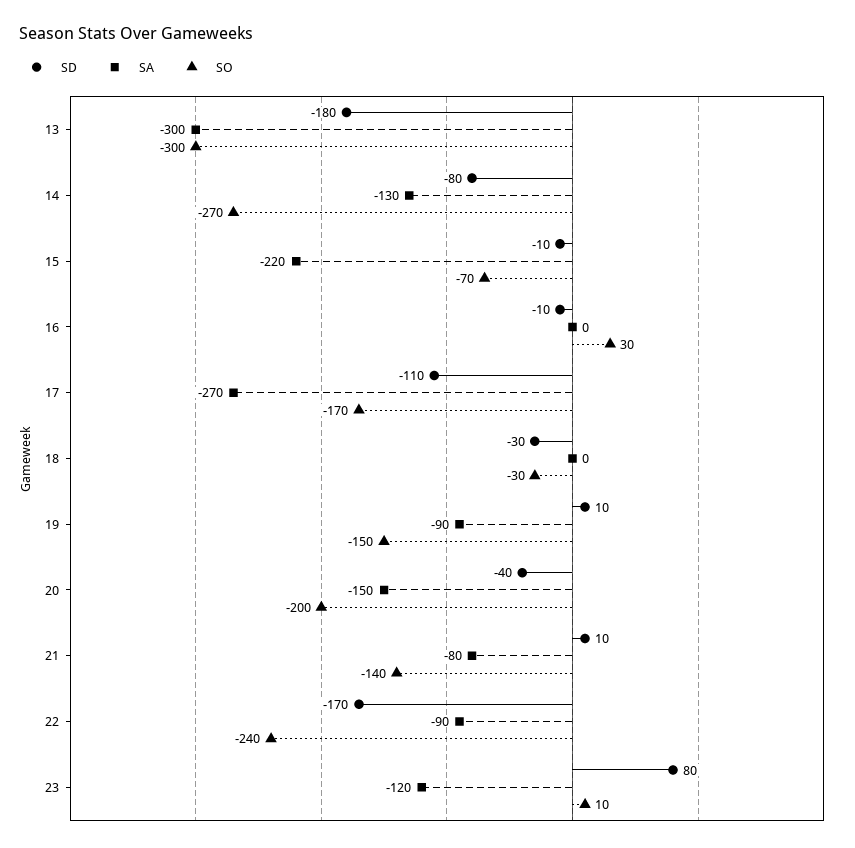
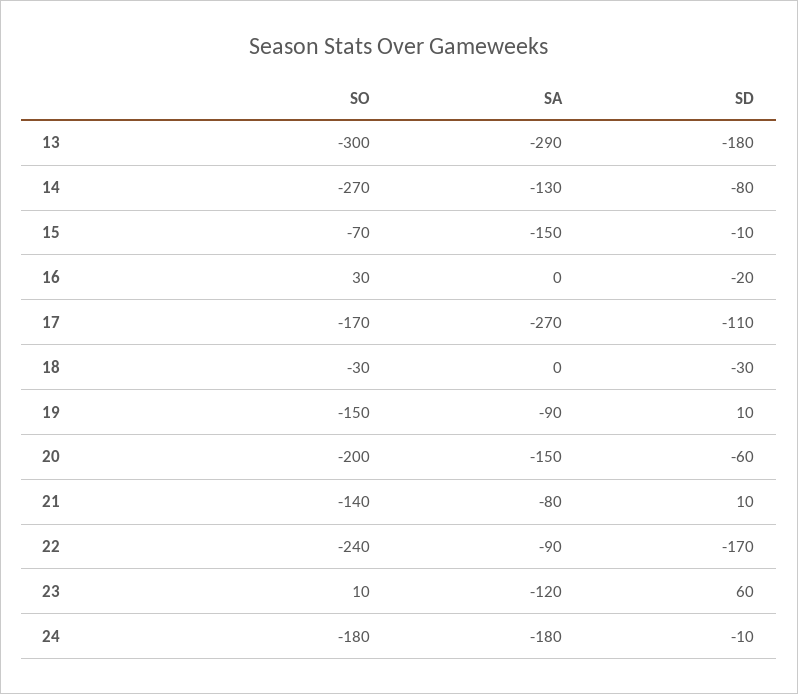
SA, 13: -300 -> -290
SA, 15: -220 -> -150
SD, 16: -10 -> -20
SD, 20: -40 -> -60
SD, 23: 80 -> 60
SO, 24: none -> -180
SA, 24: none -> -180
SD, 24: none -> -10

